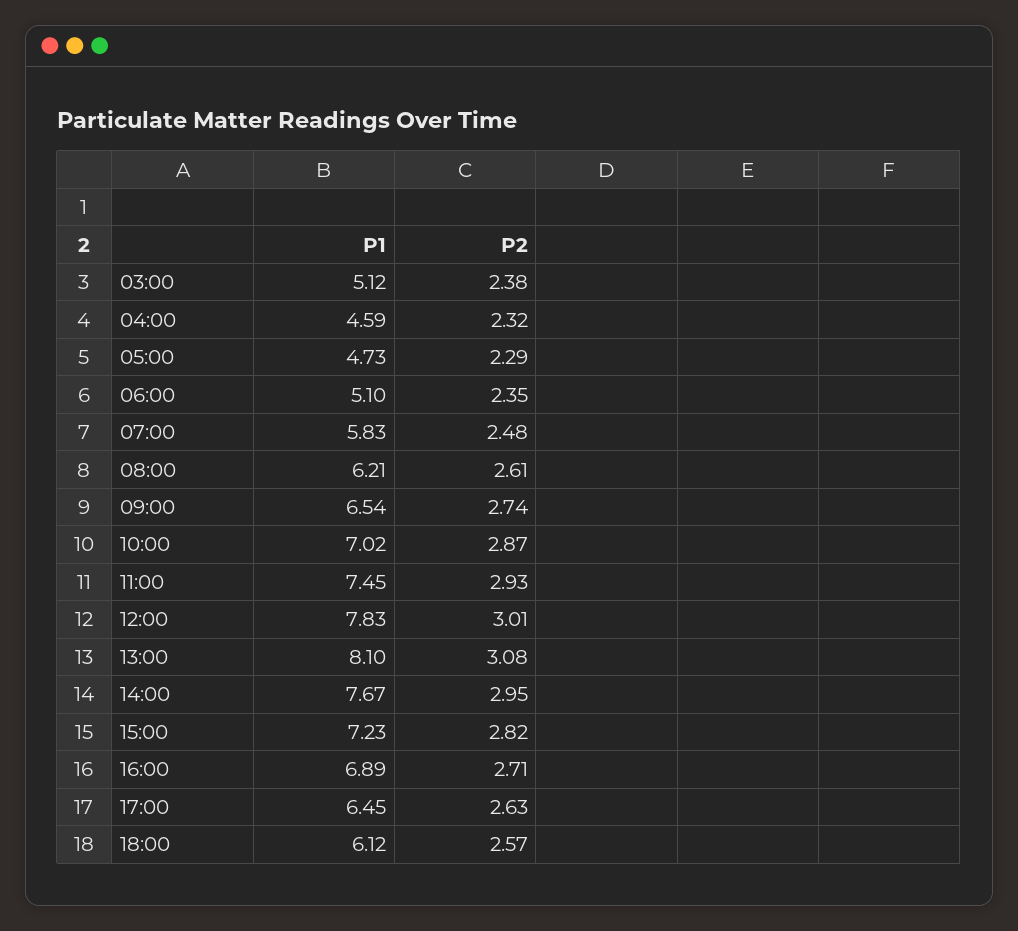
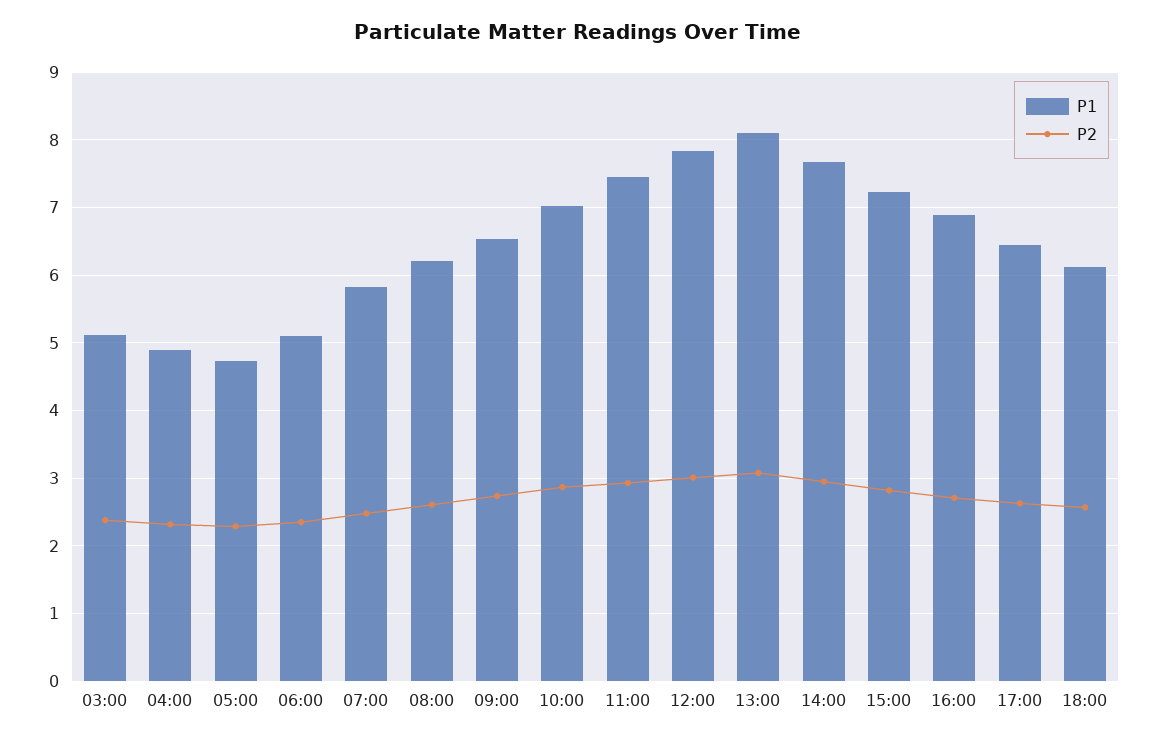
P1, 04:00: 4.59 -> 4.9

